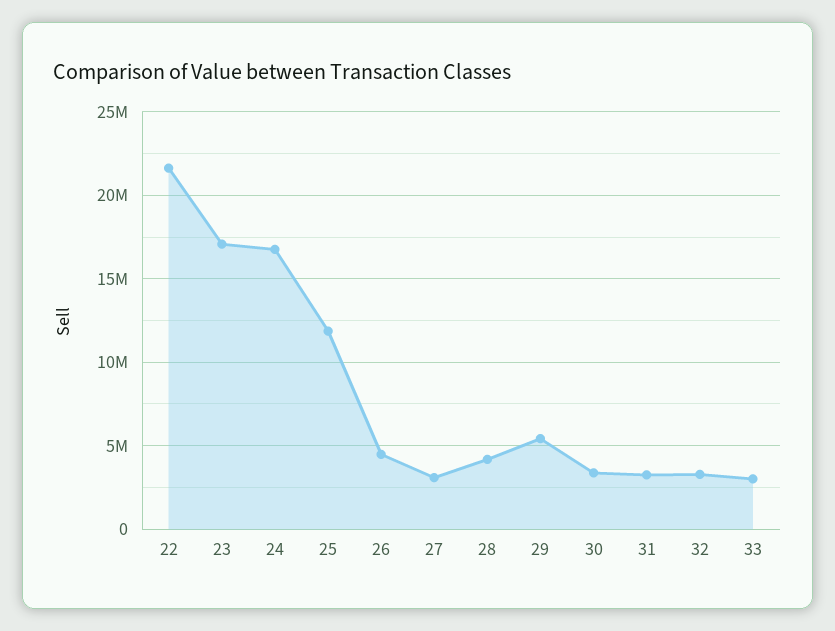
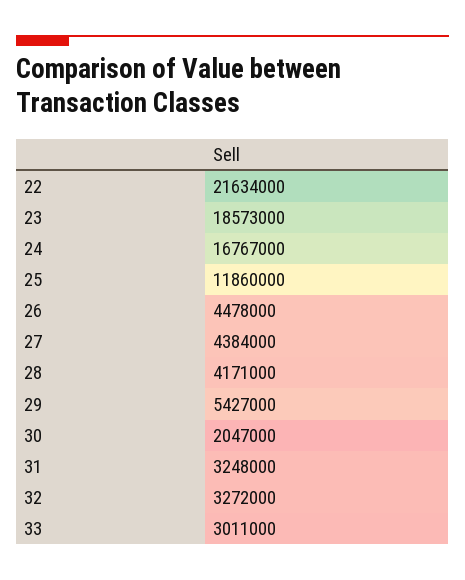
23: 17000000 -> 18573000
27: 3000000 -> 4384000
30: 3500000 -> 2047000

